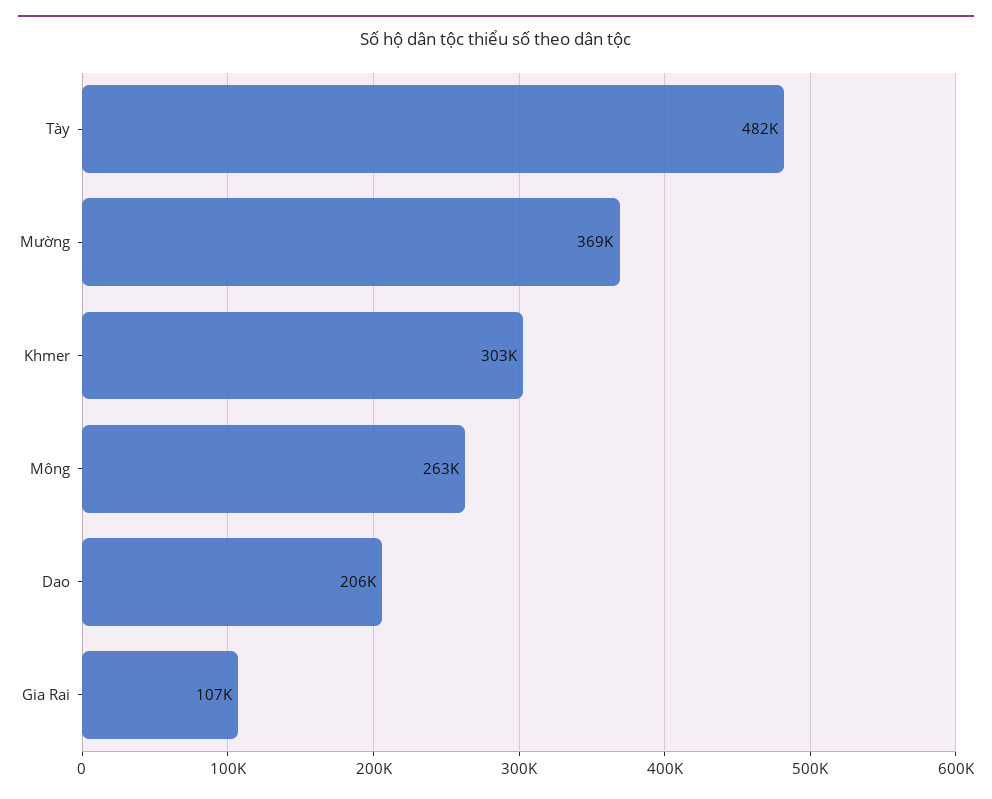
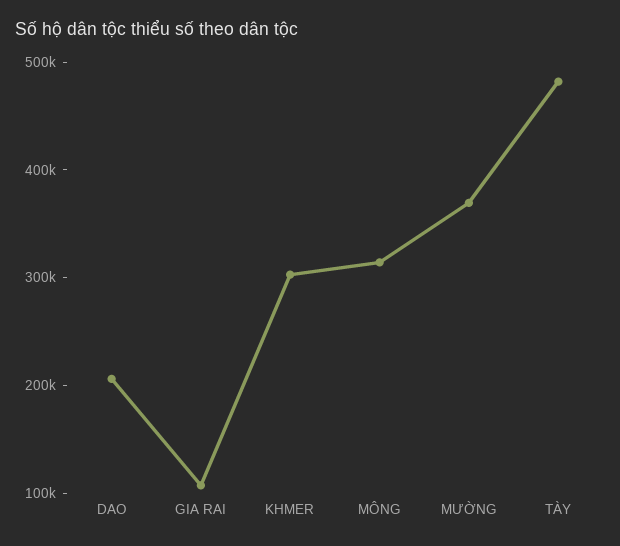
Mông: 263000 -> 320000

